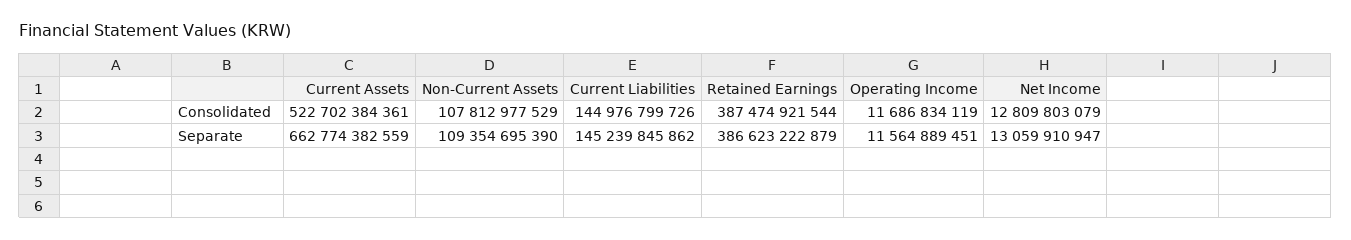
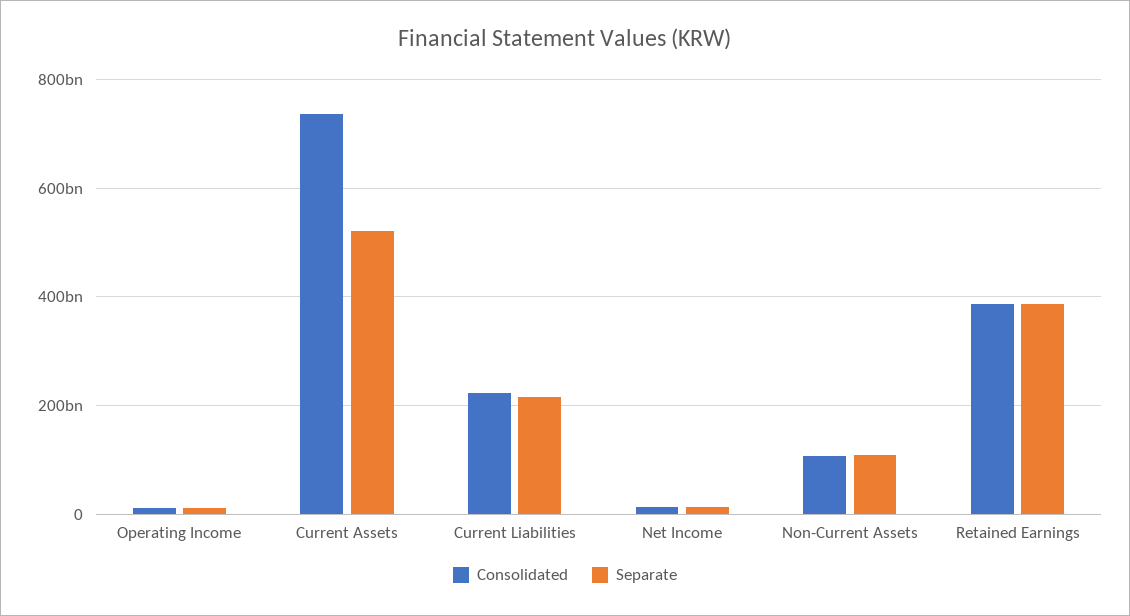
Consolidated, Current Assets: 522702384361 -> 740000000000
Consolidated, Current Liabilities: 144976799726 -> 220000000000
Separate, Current Assets: 662774382559 -> 520000000000
Separate, Current Liabilities: 145239845862 -> 220000000000

